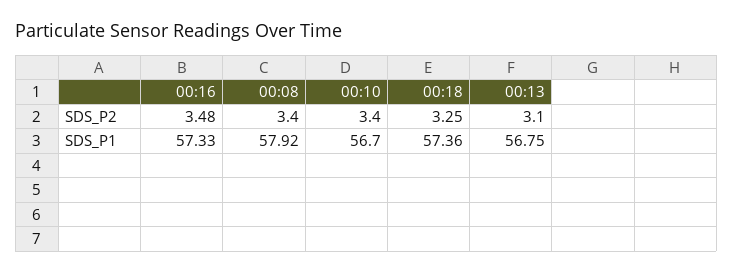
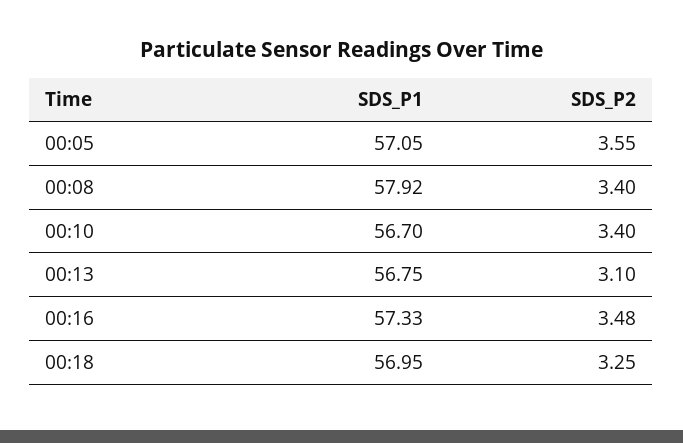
00:18, SDS_P1: 57.36 -> 56.95
00:05, SDS_P1: none -> 57.05
00:05, SDS_P2: none -> 3.55

